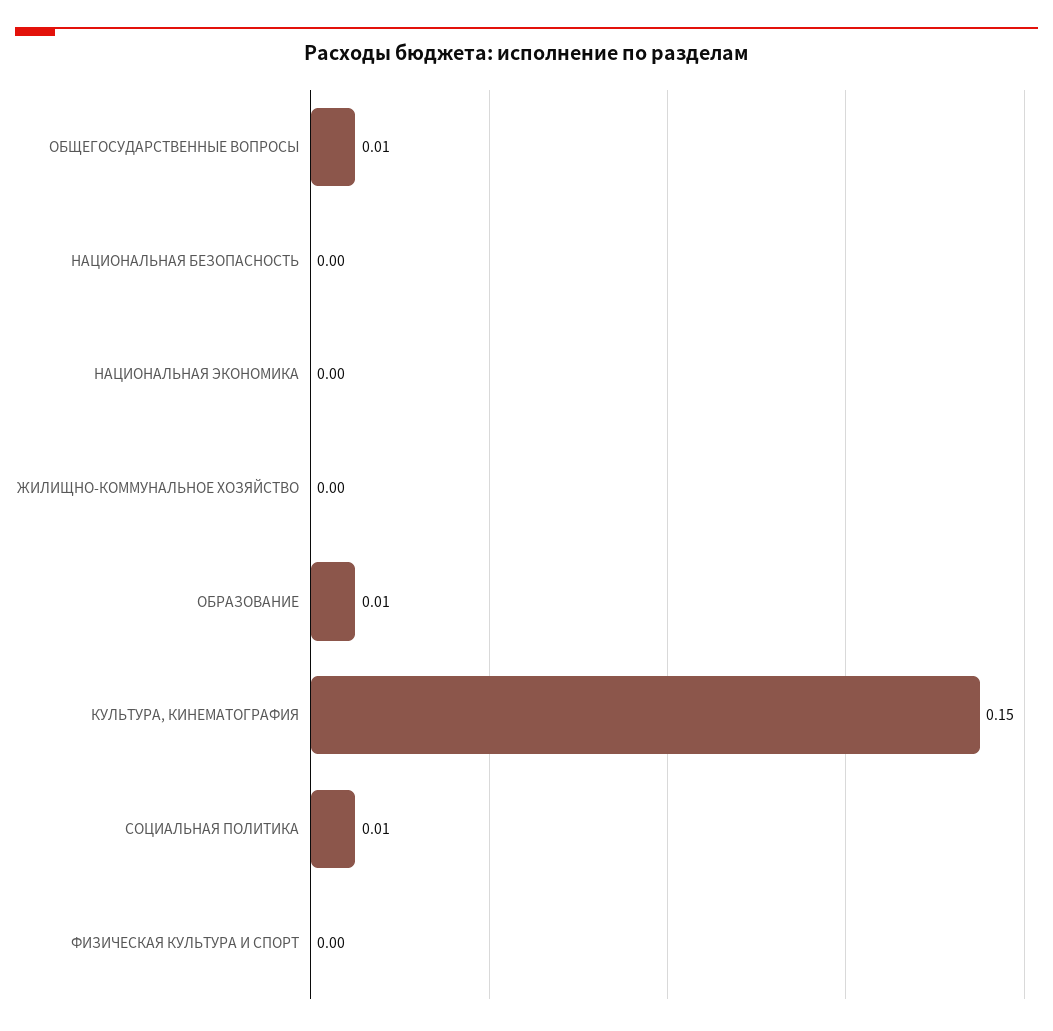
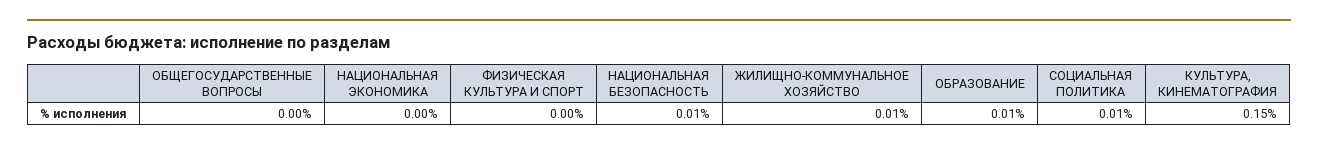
ОБЩЕГОСУДАРСТВЕННЫЕ ВОПРОСЫ: 0.01 -> 0
НАЦИОНАЛЬНАЯ БЕЗОПАСНОСТЬ: 0 -> 0.01
ЖИЛИЩНО-КОММУНАЛЬНОЕ ХОЗЯЙСТВО: 0 -> 0.01

